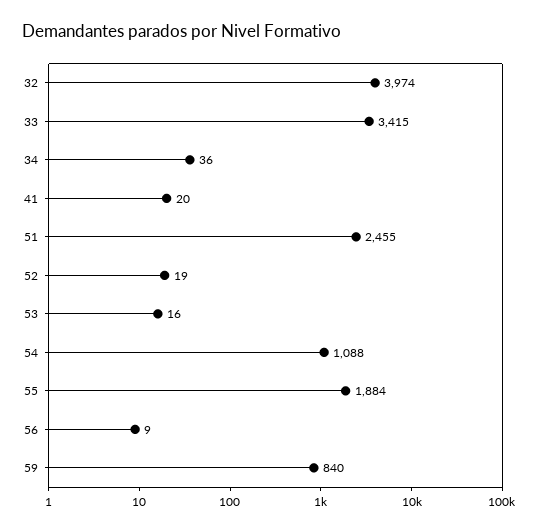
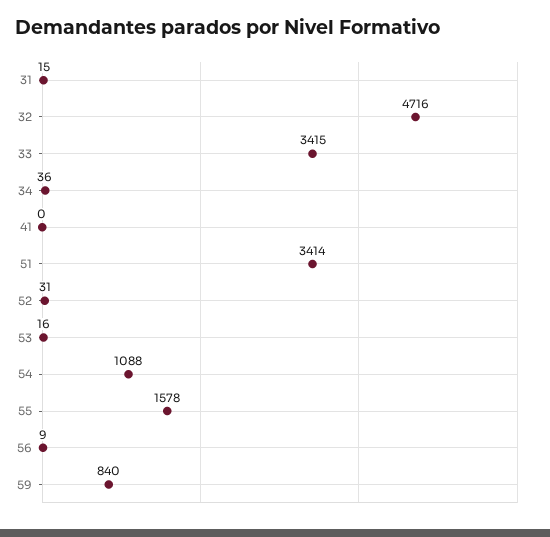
32: 3974 -> 4716
41: 20 -> 0
51: 2455 -> 3414
52: 19 -> 31
55: 1884 -> 1578
31: none -> 15

